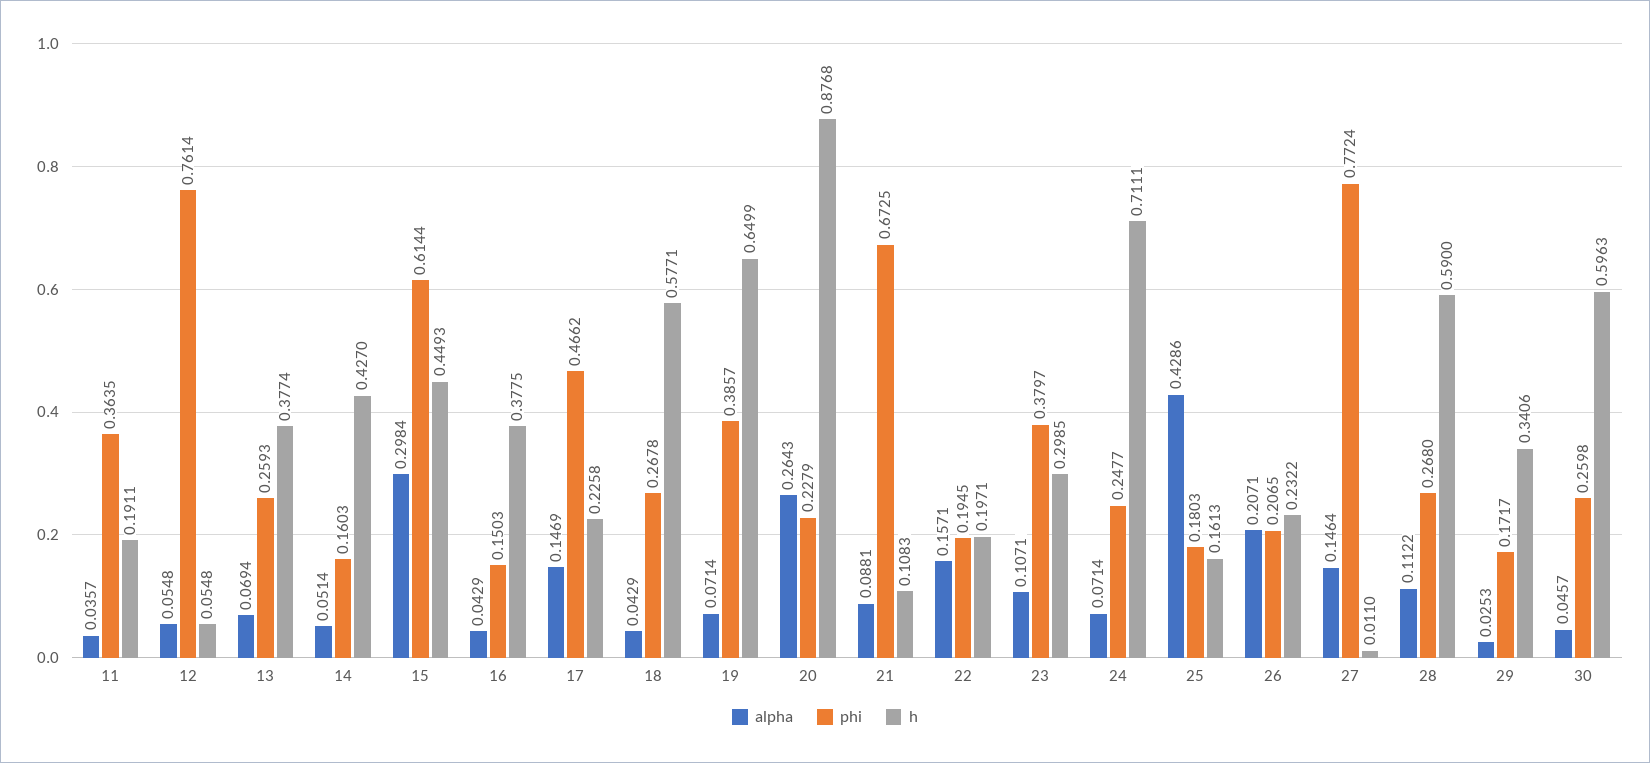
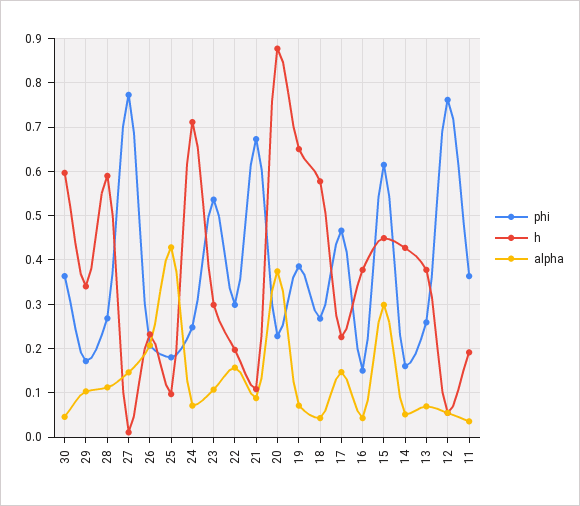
alpha, 20: 0.2643 -> 0.38
phi, 22: 0.1945 -> 0.3
phi, 23: 0.3797 -> 0.54
h, 25: 0.1613 -> 0.1
alpha, 29: 0.0253 -> 0.1
phi, 30: 0.2598 -> 0.36

